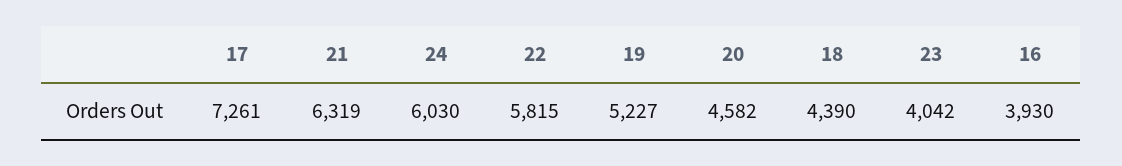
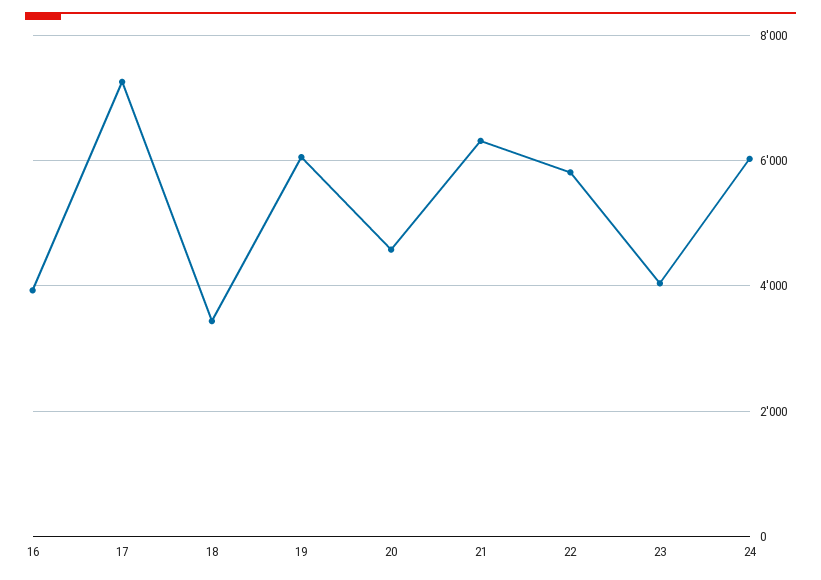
19: 5227 -> 6000
18: 4390 -> 3400

